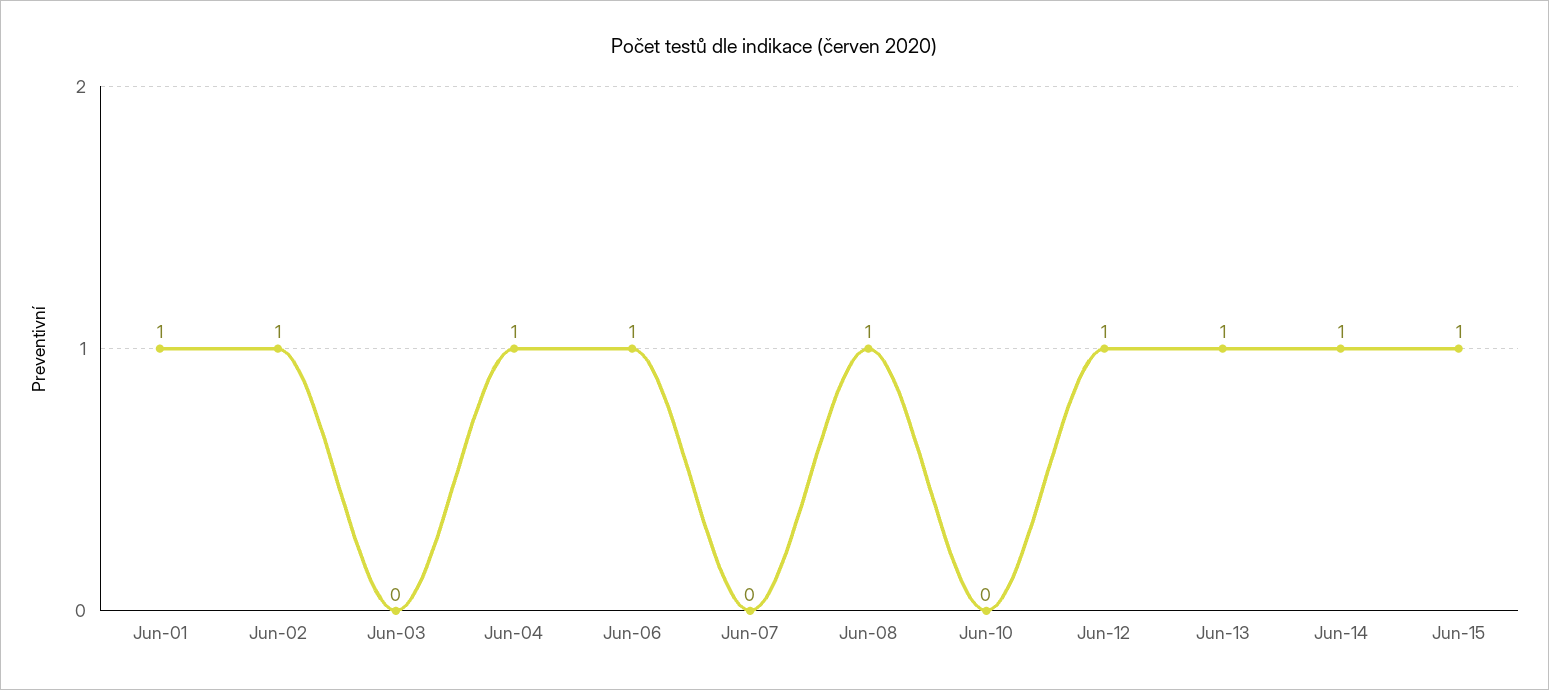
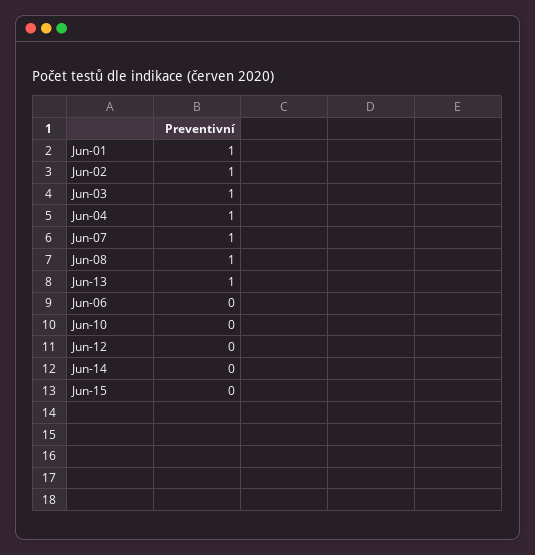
Jun-03: 0 -> 1
Jun-06: 1 -> 0
Jun-07: 0 -> 1
Jun-12: 1 -> 0
Jun-14: 1 -> 0
Jun-15: 1 -> 0

